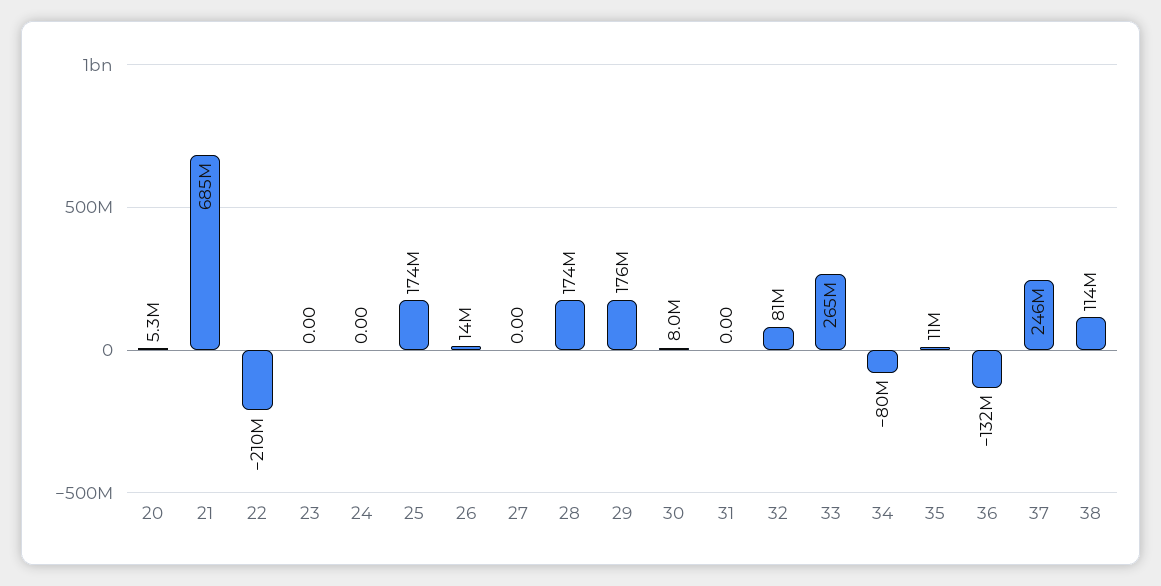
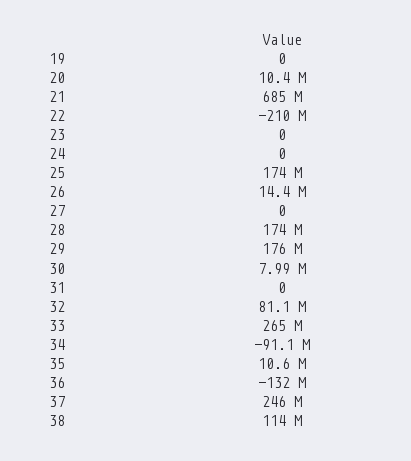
20: 5300000 -> 10400000
34: -80000000 -> -91100000
19: none -> 0

